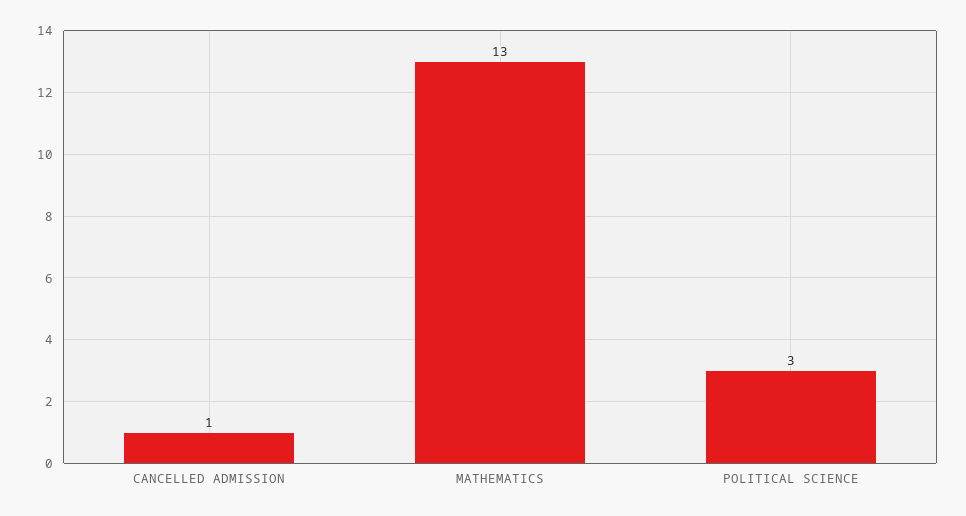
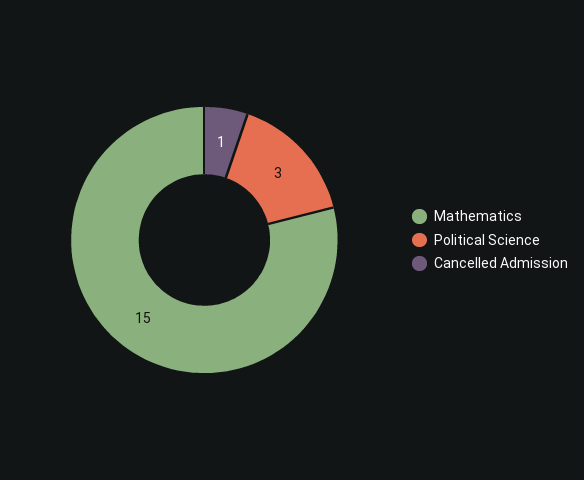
MATHEMATICS: 13 -> 15

